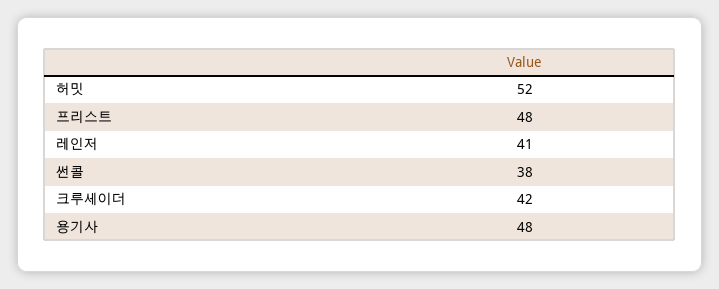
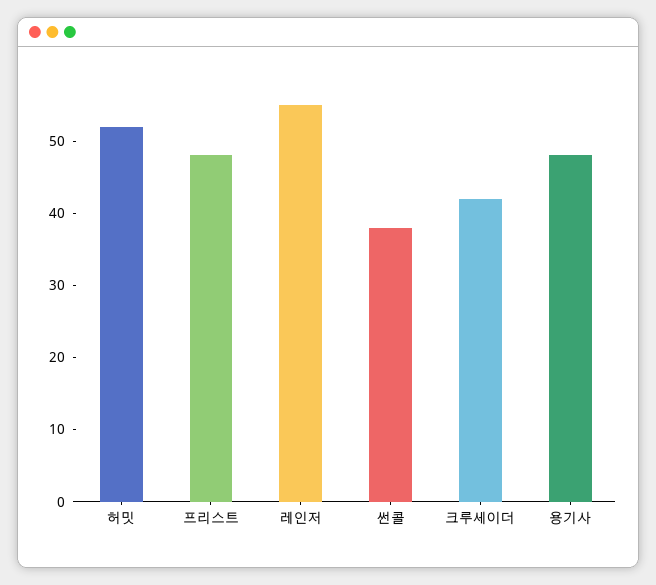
레인저: 41 -> 55

